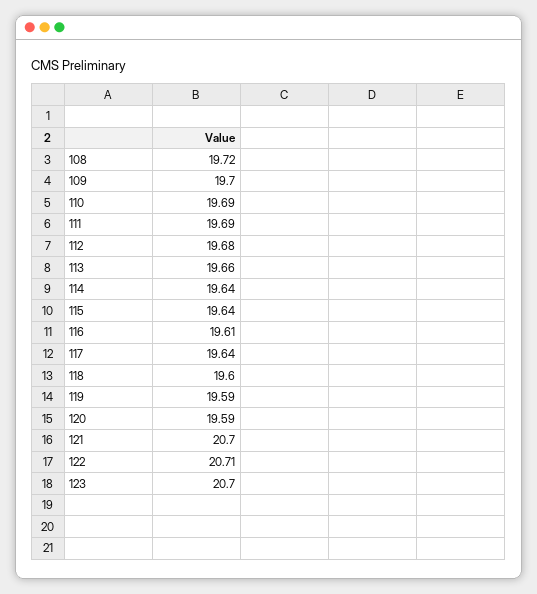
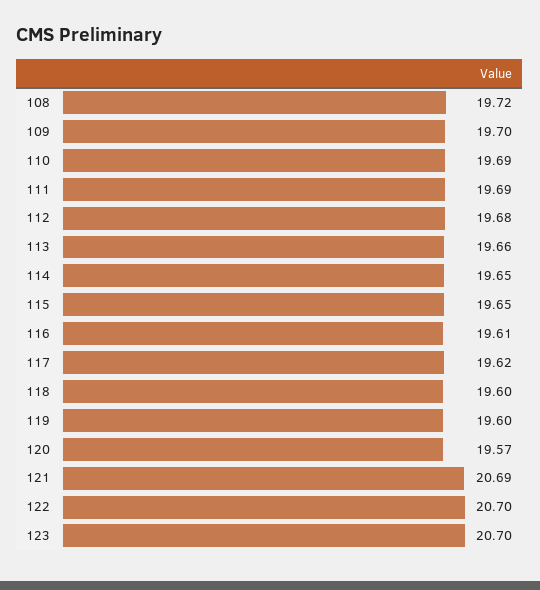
114: 19.64 -> 19.65
115: 19.64 -> 19.65
117: 19.64 -> 19.62
119: 19.59 -> 19.6
120: 19.59 -> 19.57
121: 20.7 -> 20.69
122: 20.71 -> 20.7

